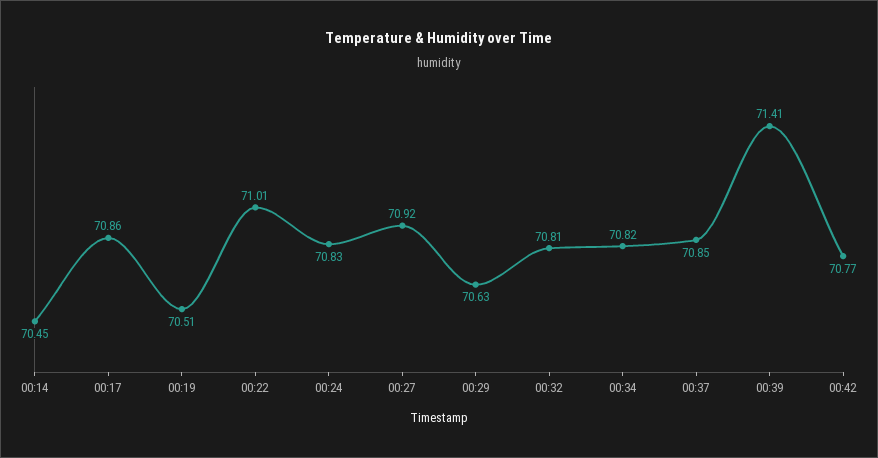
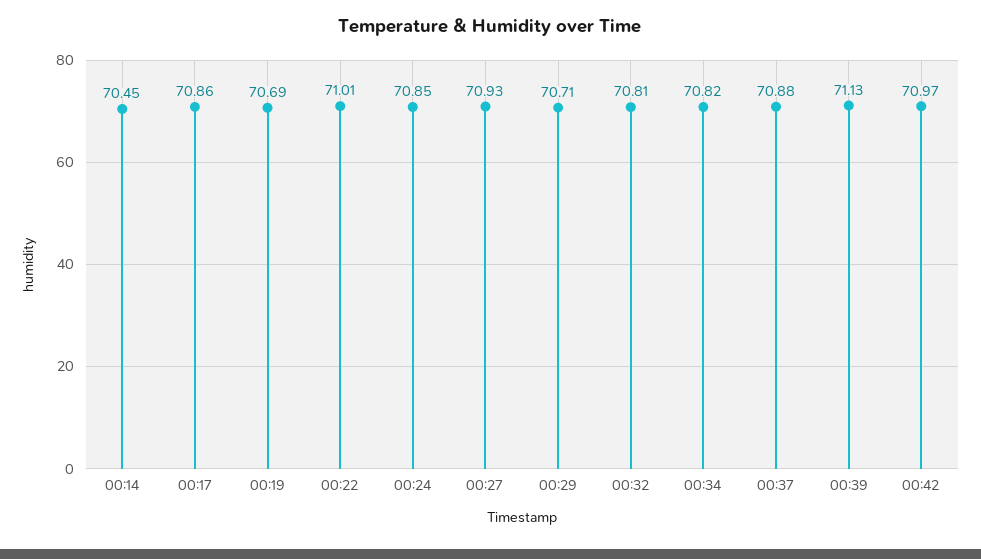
00:19: 70.51 -> 70.69
00:24: 70.83 -> 70.85
00:27: 70.92 -> 70.93
00:29: 70.63 -> 70.71
00:37: 70.85 -> 70.88
00:39: 71.41 -> 71.13
00:42: 70.77 -> 70.97

